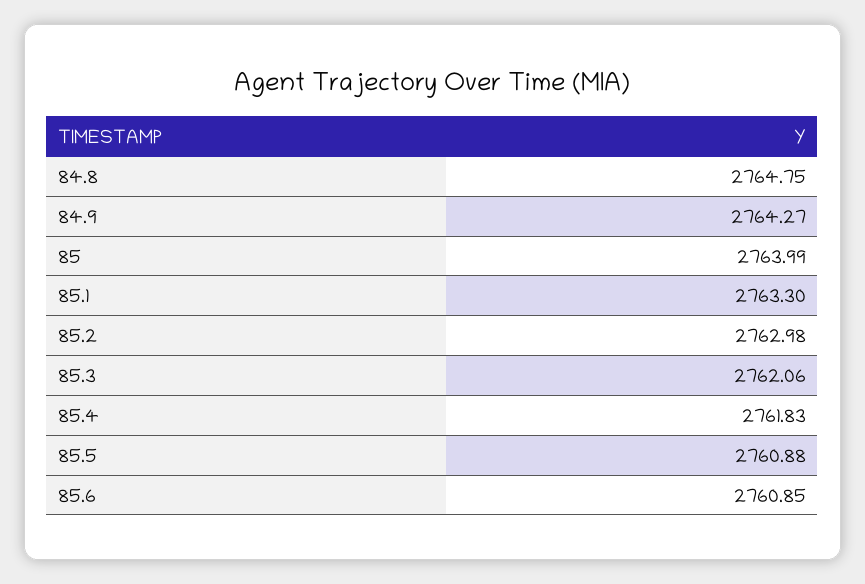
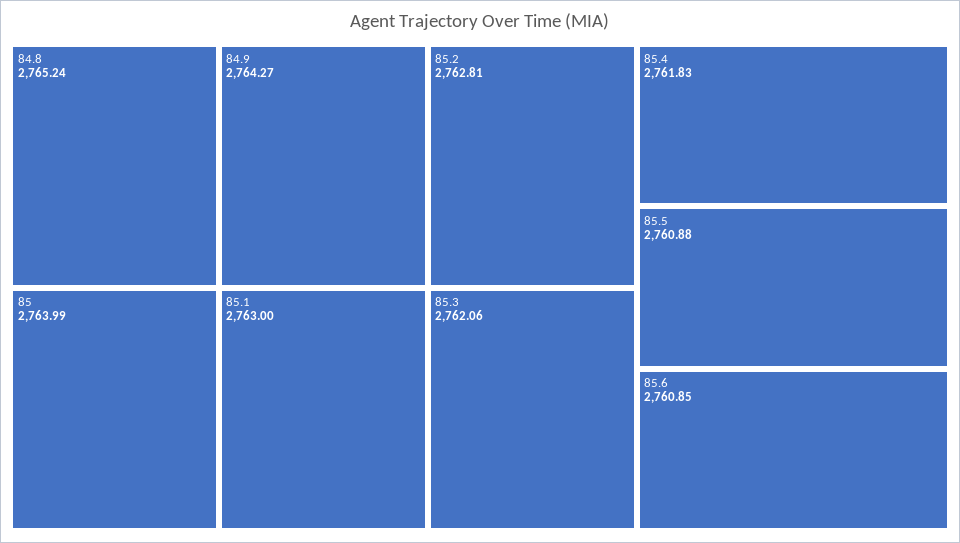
84.8: 2764.75 -> 2765.24
85.1: 2763.3 -> 2763
85.2: 2762.98 -> 2762.81

